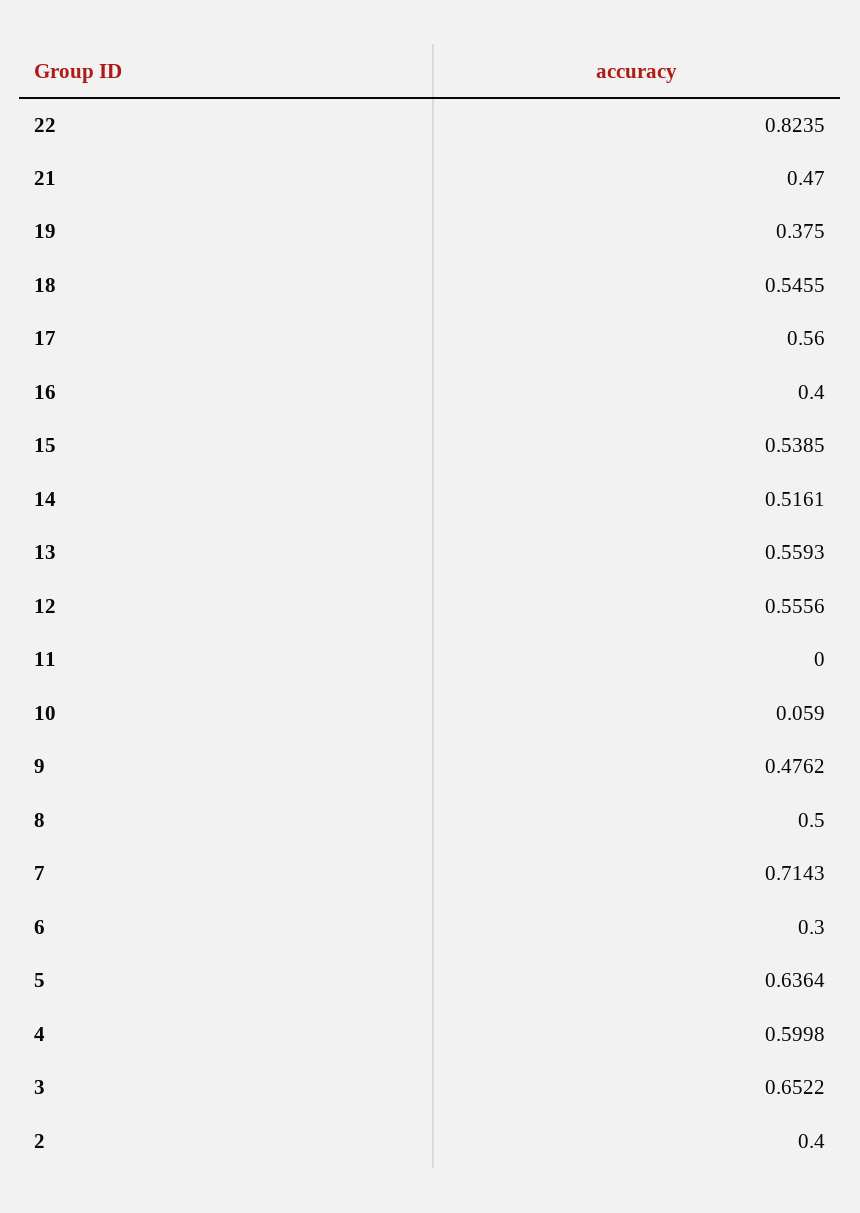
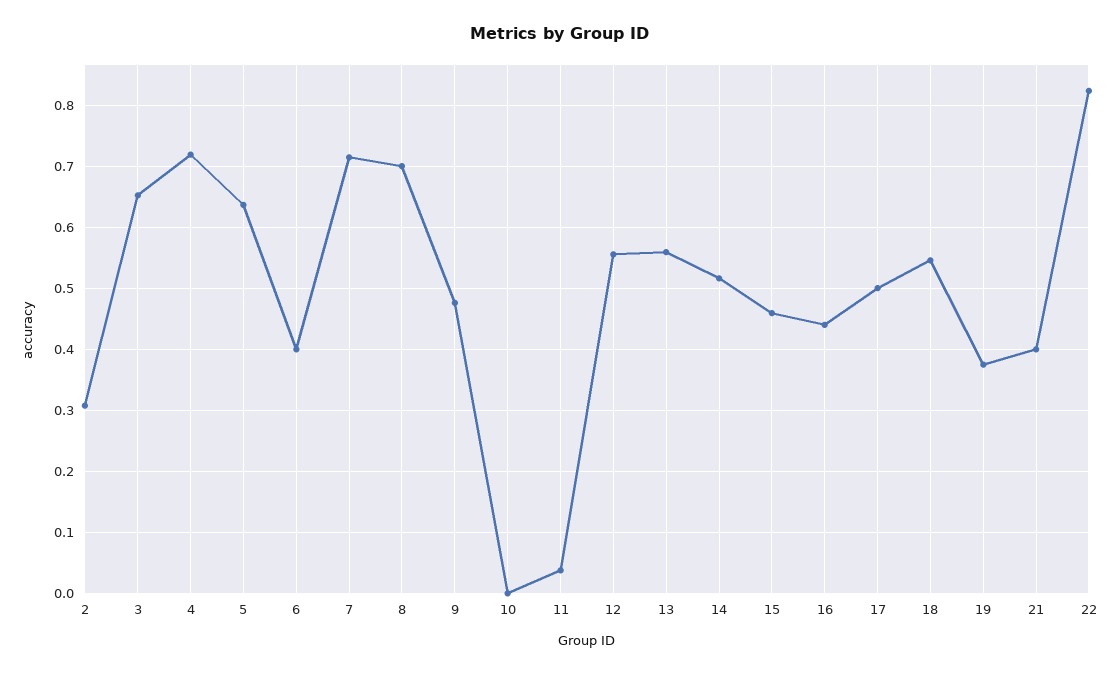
21: 0.47 -> 0.4
17: 0.56 -> 0.5
16: 0.4 -> 0.44
15: 0.5385 -> 0.46
11: 0 -> 0.04
10: 0.059 -> 0
8: 0.5 -> 0.7
6: 0.3 -> 0.4
4: 0.5998 -> 0.72
2: 0.4 -> 0.31

